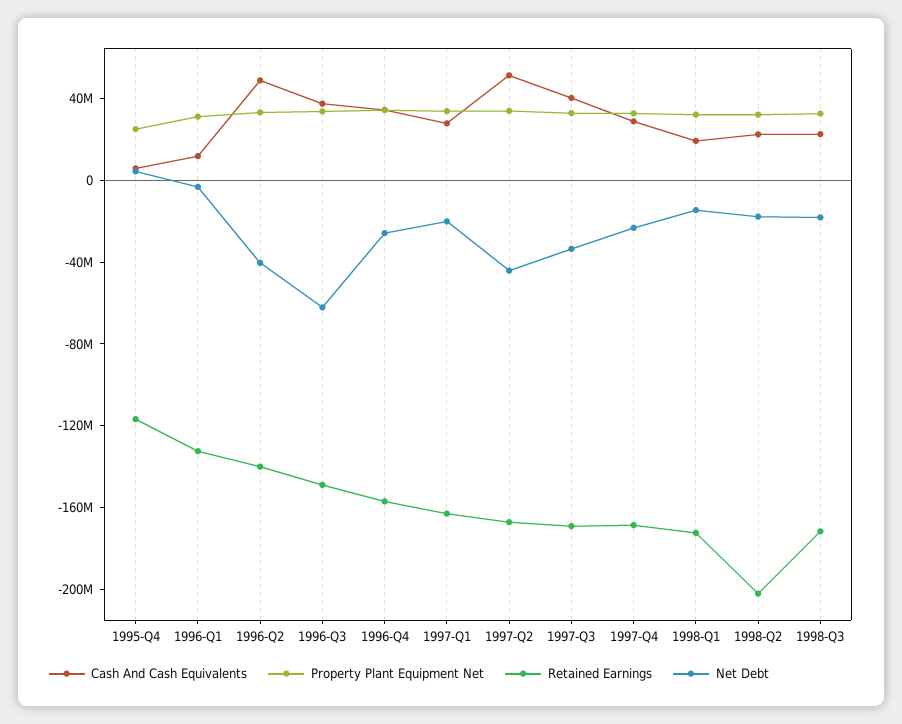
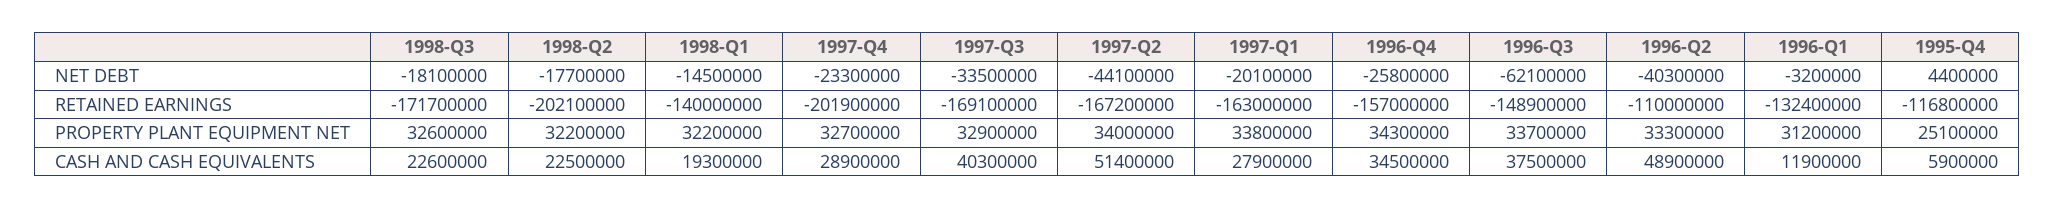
Retained Earnings, 1996-Q2: -140000000 -> -110000000
Retained Earnings, 1997-Q4: -170000000 -> -201900000
Retained Earnings, 1998-Q1: -170000000 -> -140000000

